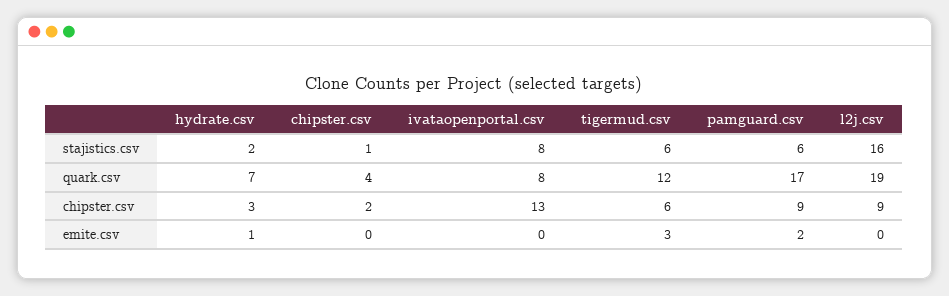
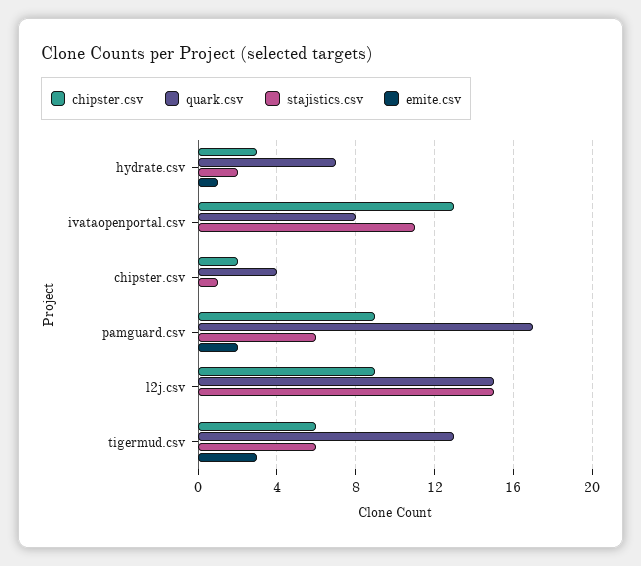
stajistics.csv, ivataopenportal.csv: 8 -> 11
stajistics.csv, l2j.csv: 16 -> 15
quark.csv, tigermud.csv: 12 -> 13
quark.csv, l2j.csv: 19 -> 15

